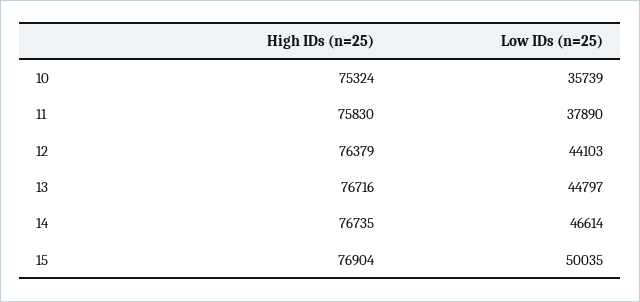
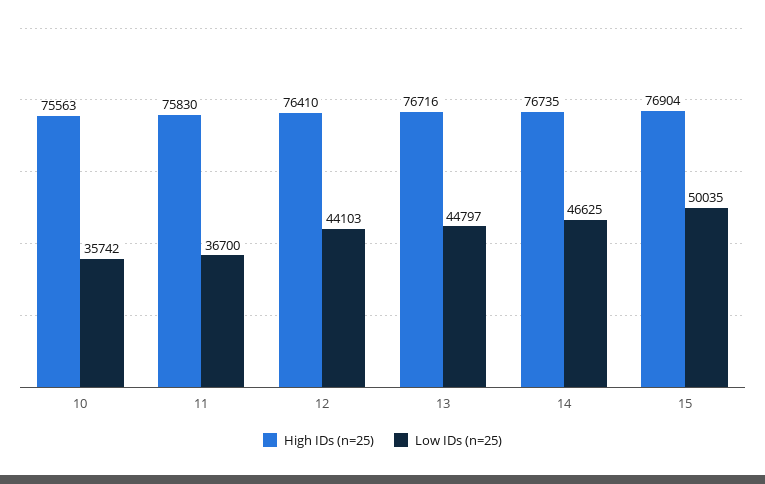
High IDs (n=25), 10: 75324 -> 75563
Low IDs (n=25), 10: 35739 -> 35742
Low IDs (n=25), 11: 37890 -> 36700
High IDs (n=25), 12: 76379 -> 76410
Low IDs (n=25), 14: 46614 -> 46625

